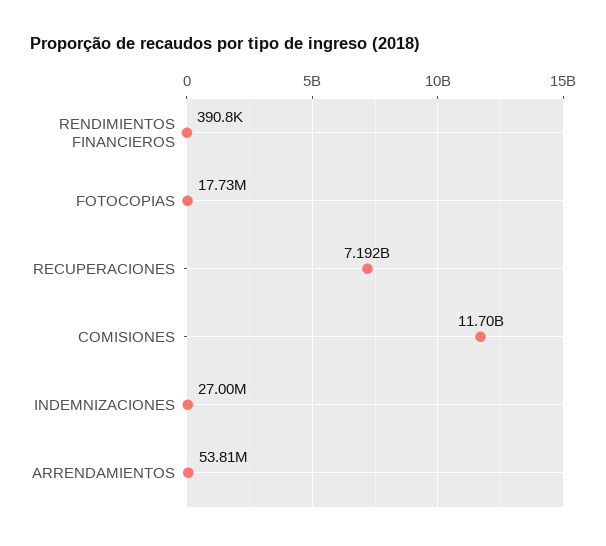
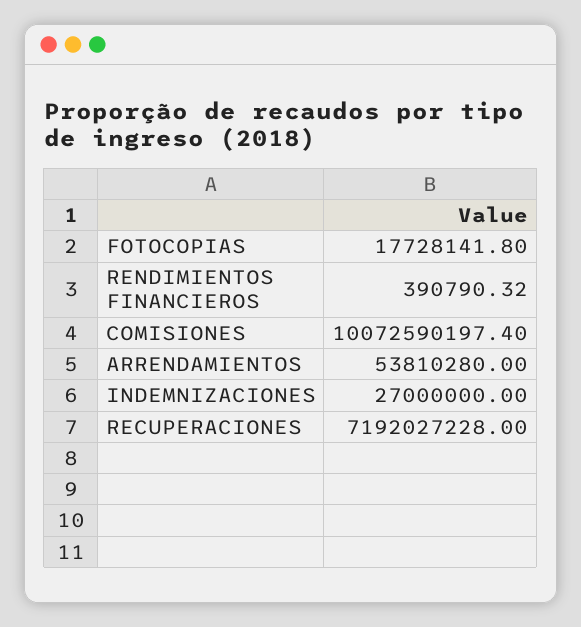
COMISIONES: 11700000000 -> 10072590197.4

